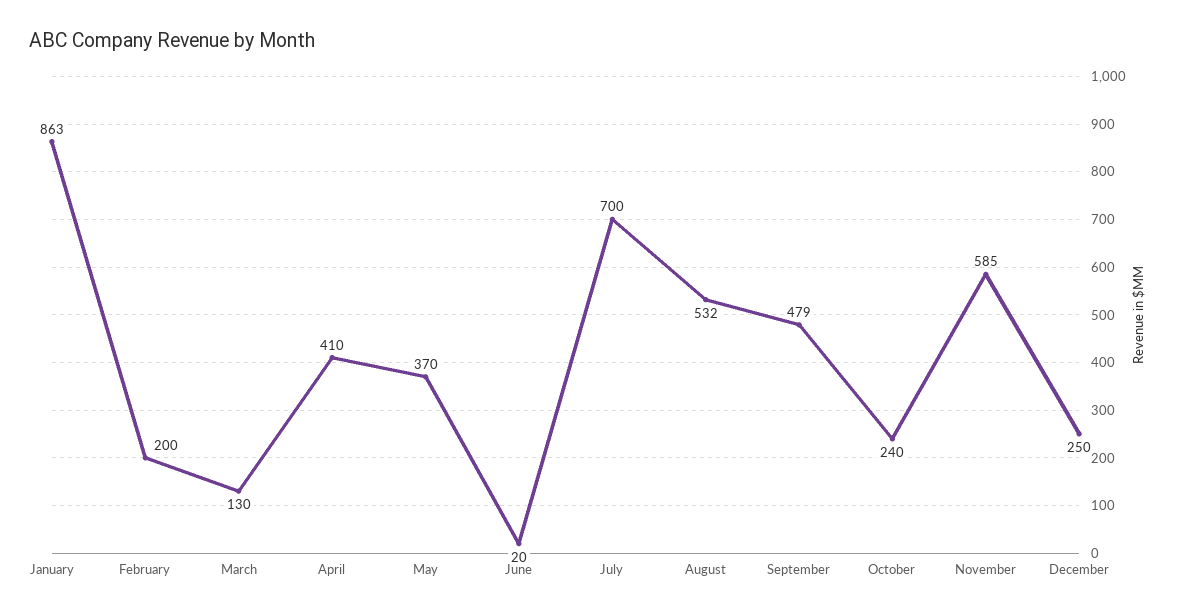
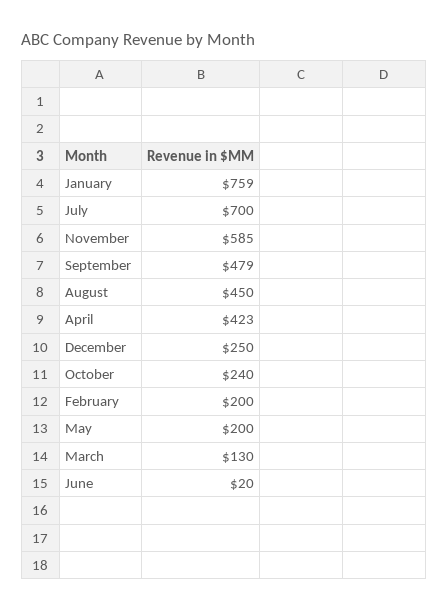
January: 863 -> 759
April: 410 -> 423
May: 370 -> 200
August: 532 -> 450

